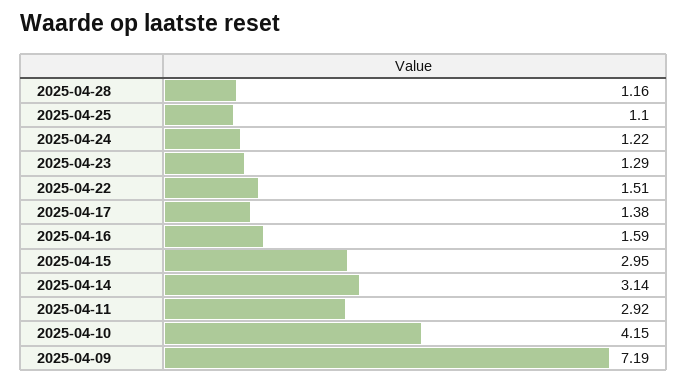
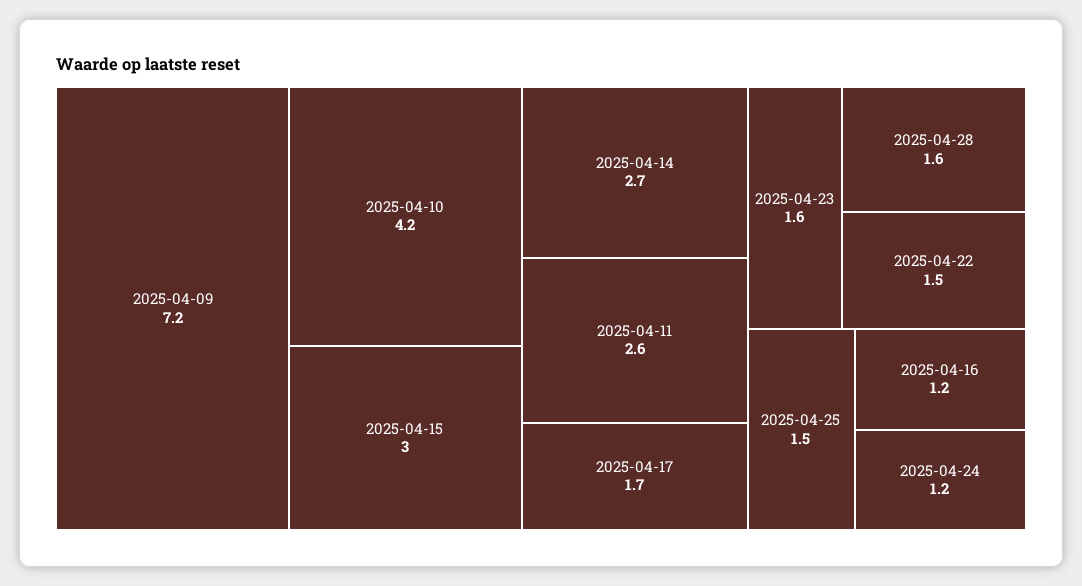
2025-04-28: 1.16 -> 1.6
2025-04-25: 1.1 -> 1.5
2025-04-23: 1.29 -> 1.6
2025-04-17: 1.38 -> 1.7
2025-04-16: 1.59 -> 1.2
2025-04-14: 3.14 -> 2.7
2025-04-11: 2.92 -> 2.6

